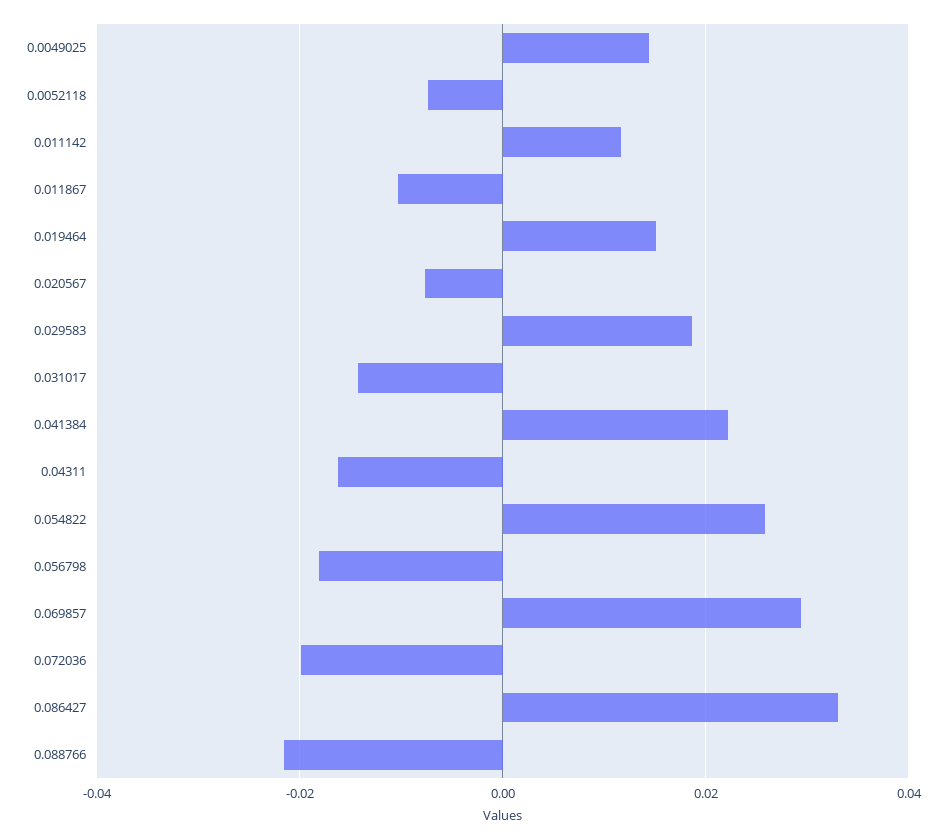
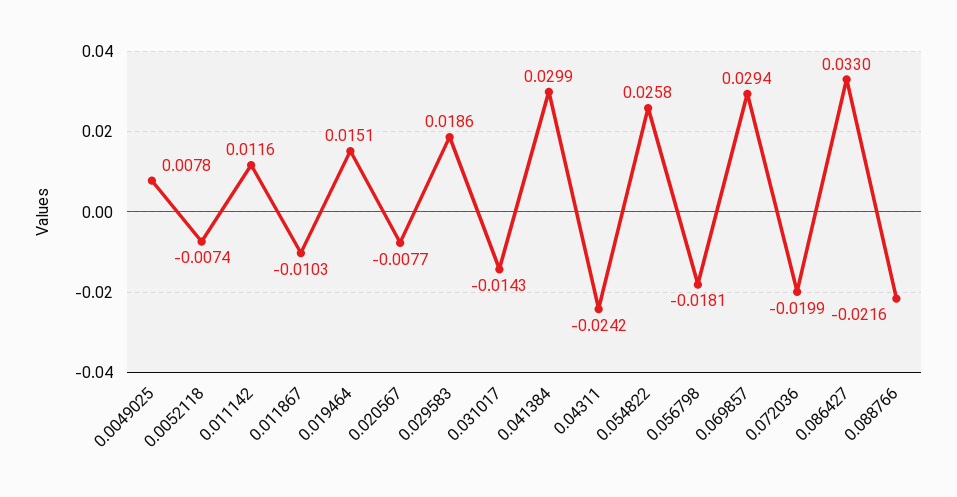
0.0049025: 0.014 -> 0.0078
0.041384: 0.022 -> 0.0299
0.04311: -0.016 -> -0.0242

